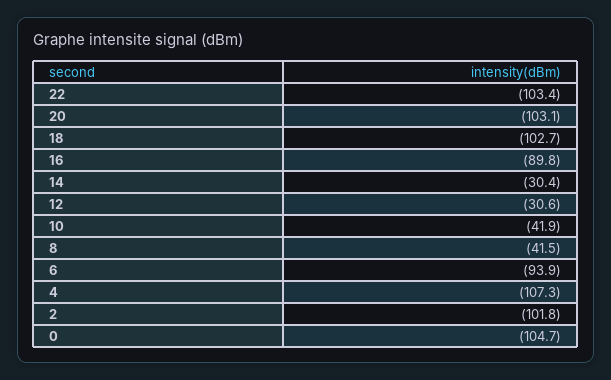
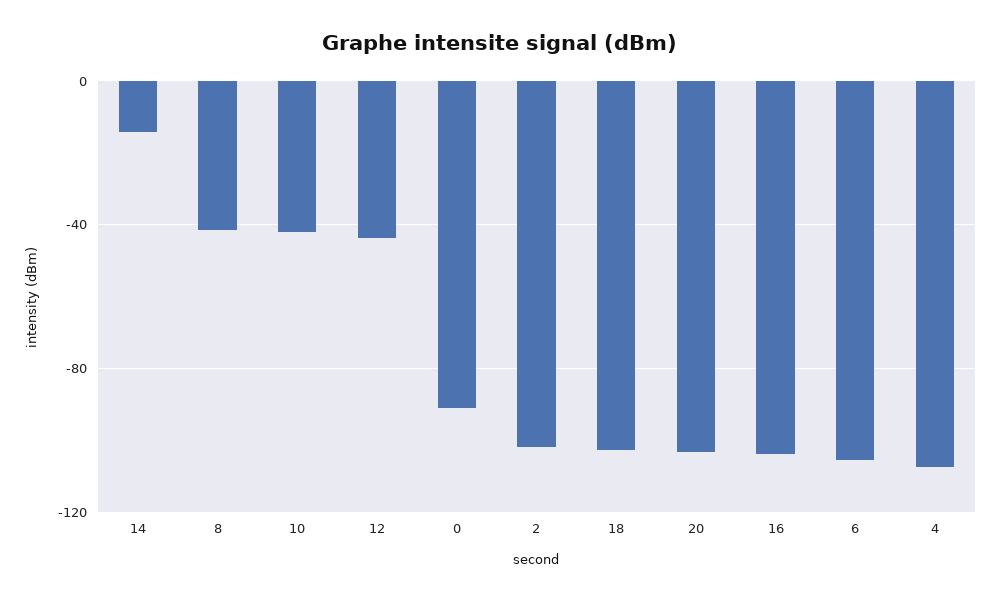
22: -103.4 -> none
16: -89.8 -> -105
14: -30.4 -> -15
12: -30.6 -> -45
6: -93.9 -> -105
0: -104.7 -> -90

